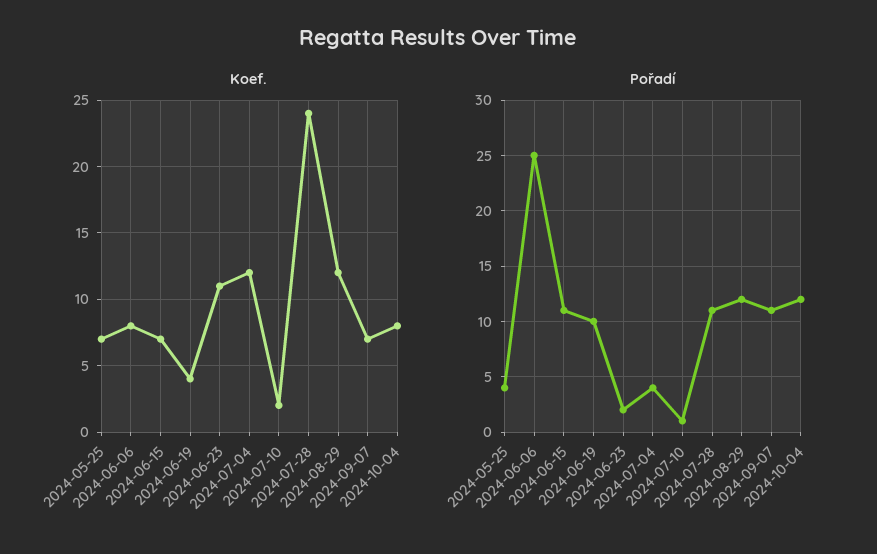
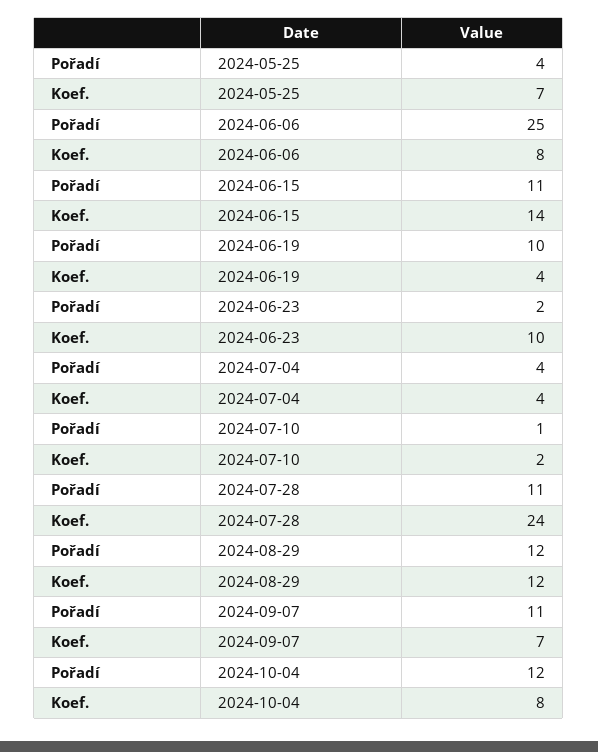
Koef., 2024-06-15: 7 -> 14
Koef., 2024-06-23: 11 -> 10
Koef., 2024-07-04: 12 -> 4

